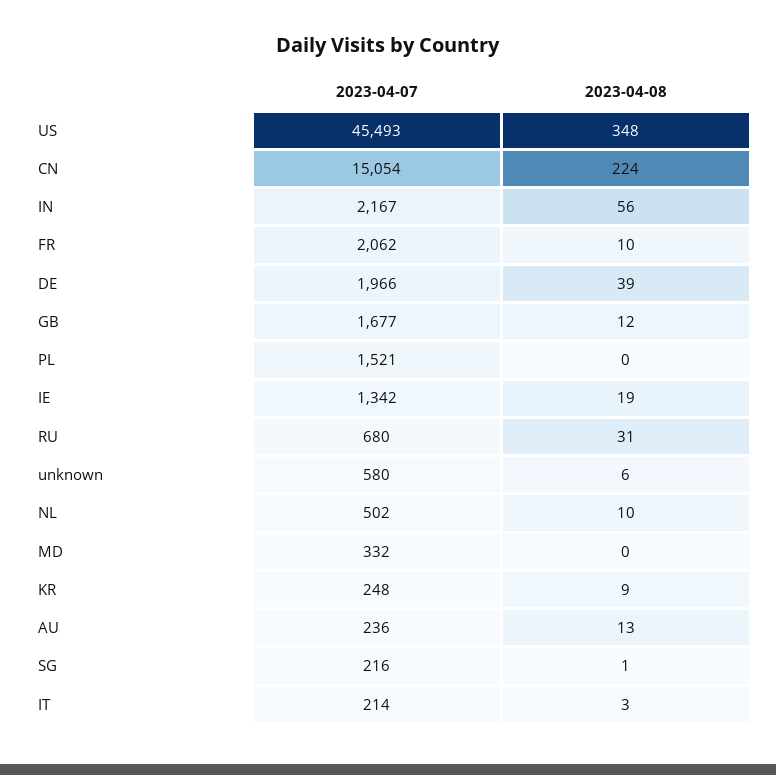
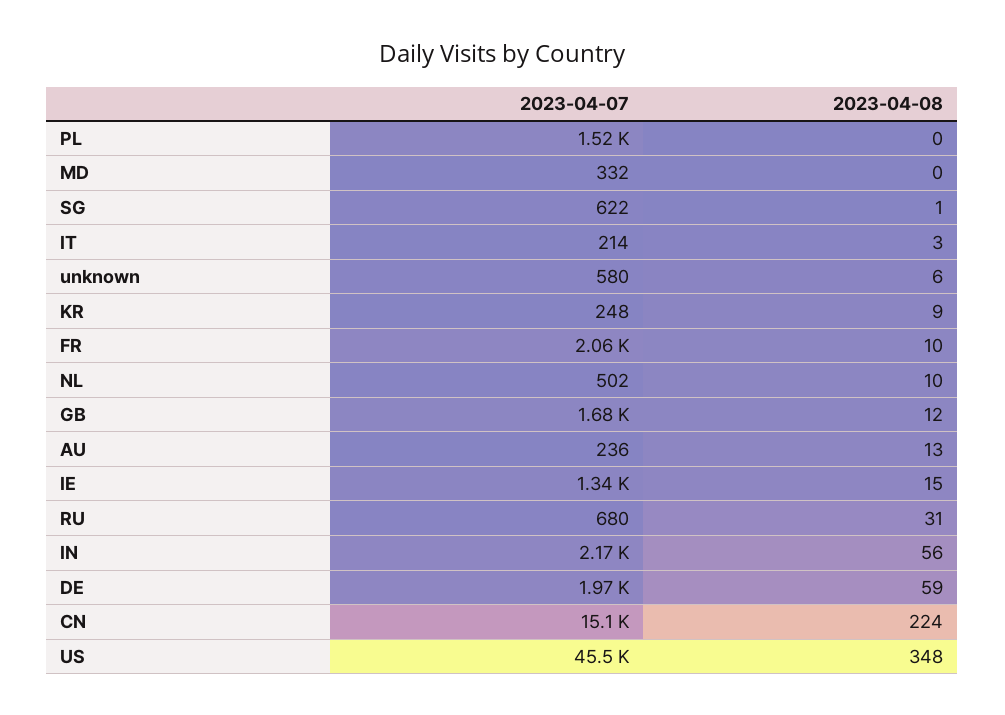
2023-04-08, DE: 39 -> 59
2023-04-08, IE: 19 -> 15
2023-04-07, SG: 216 -> 622

